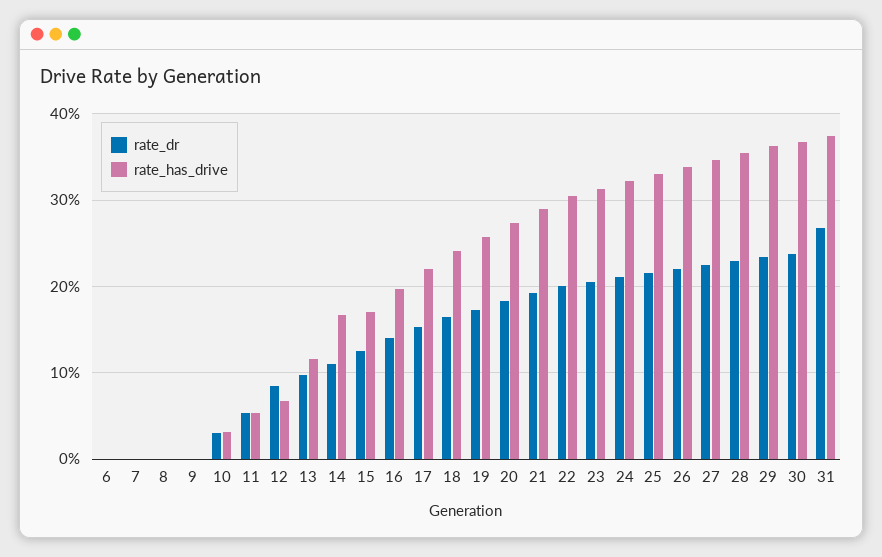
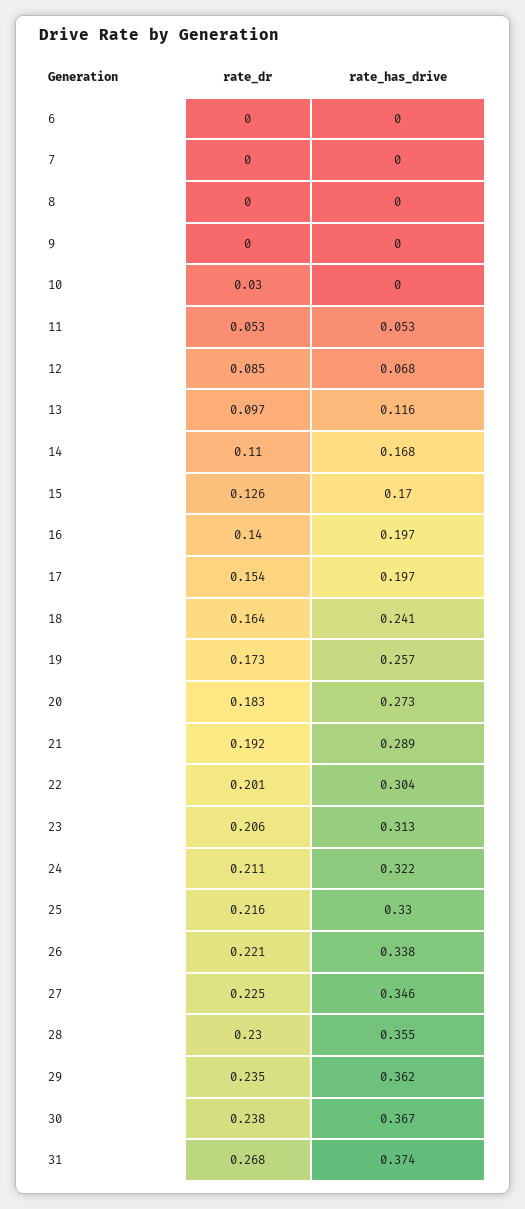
rate_has_drive, 10: 0.03 -> 0
rate_has_drive, 17: 0.22 -> 0.197

